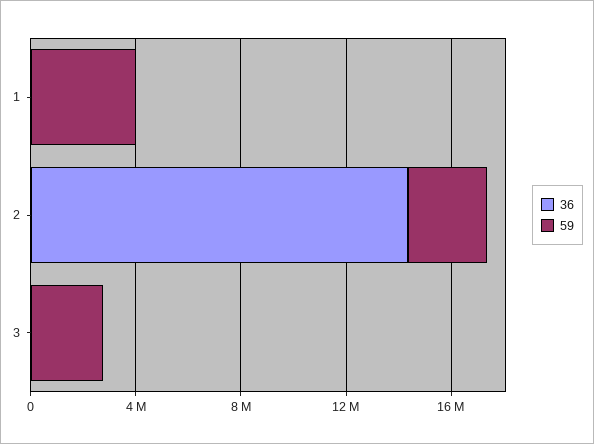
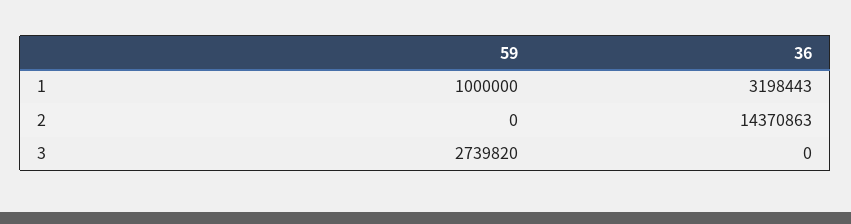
36, 1: 0 -> 3198443
59, 1: 4000000 -> 1000000
59, 2: 3000000 -> 0

